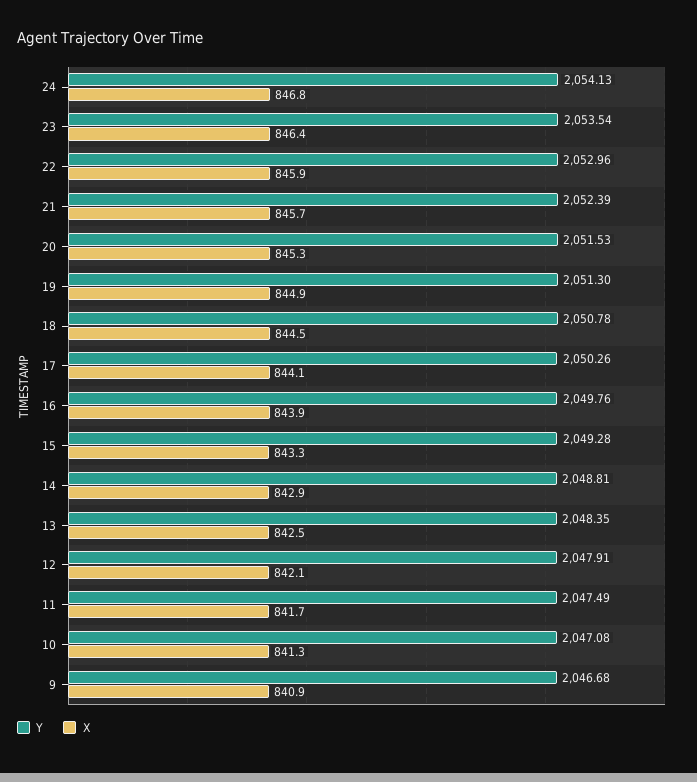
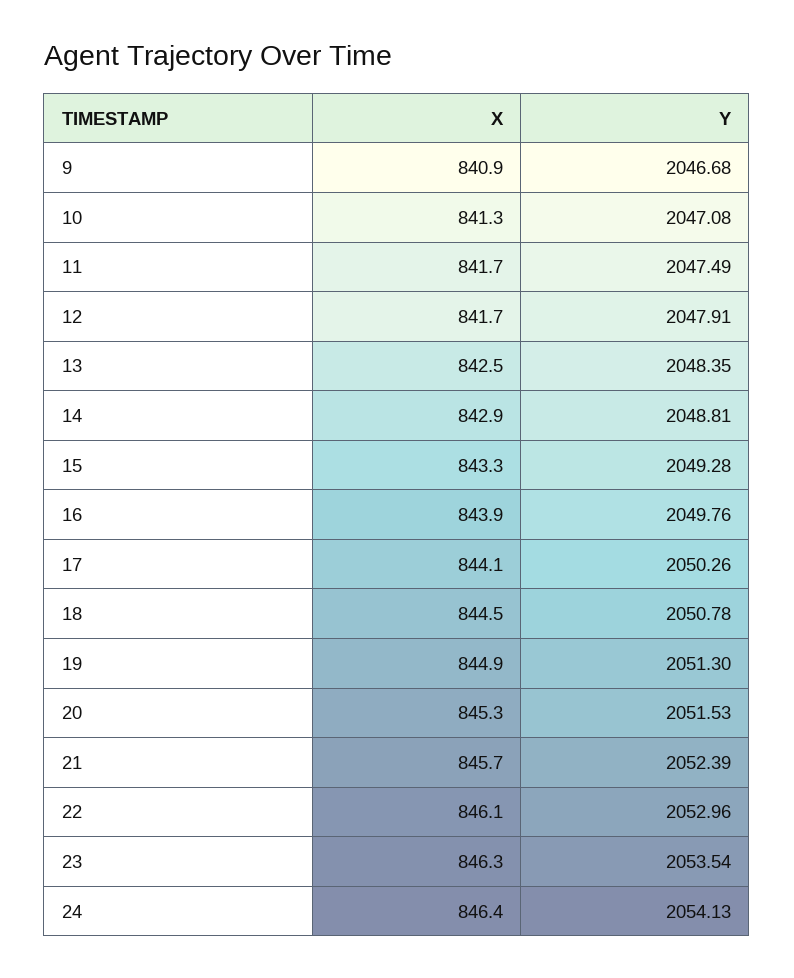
X, 24: 846.8 -> 846.4
X, 23: 846.4 -> 846.3
X, 22: 845.9 -> 846.1
X, 12: 842.1 -> 841.7

